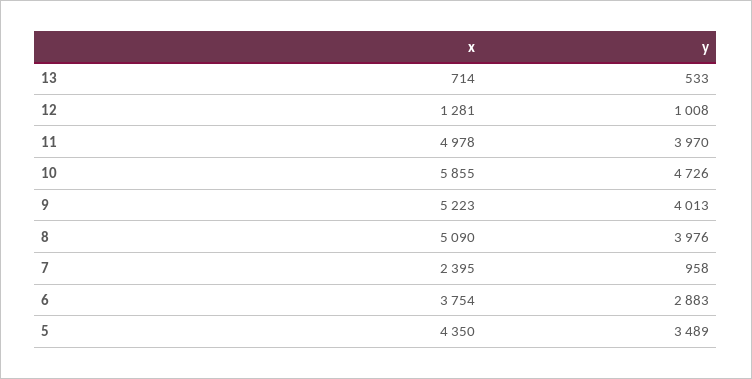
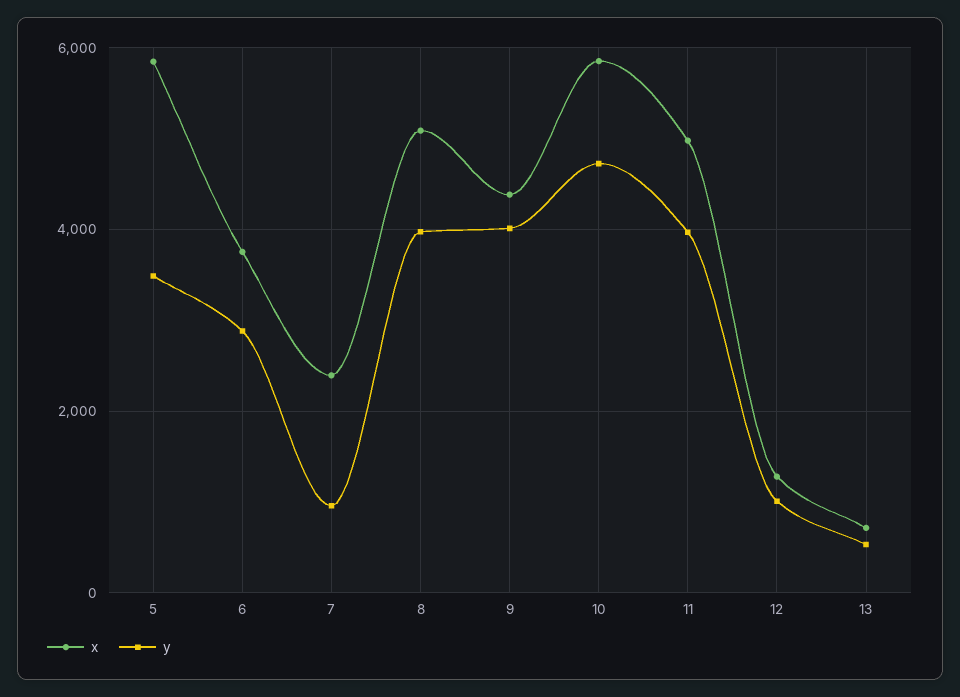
x, 9: 5223 -> 4400
x, 5: 4350 -> 5800

